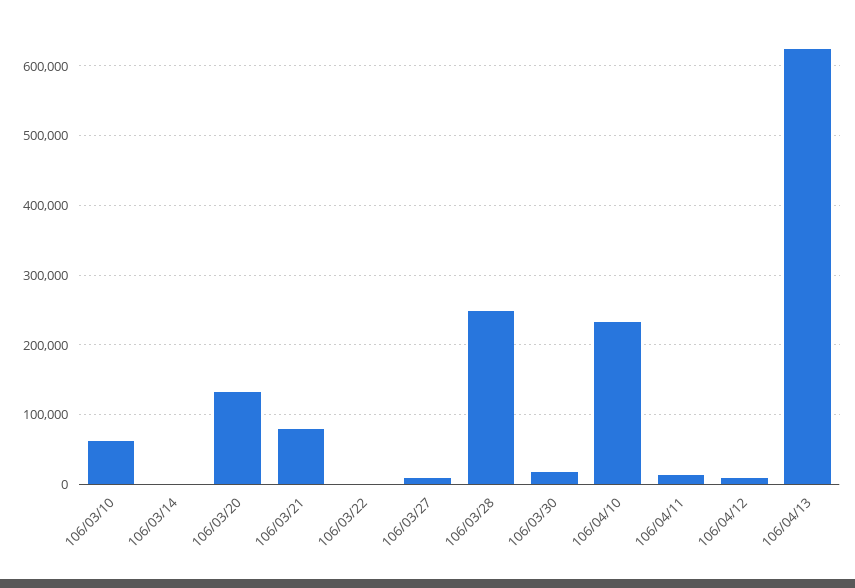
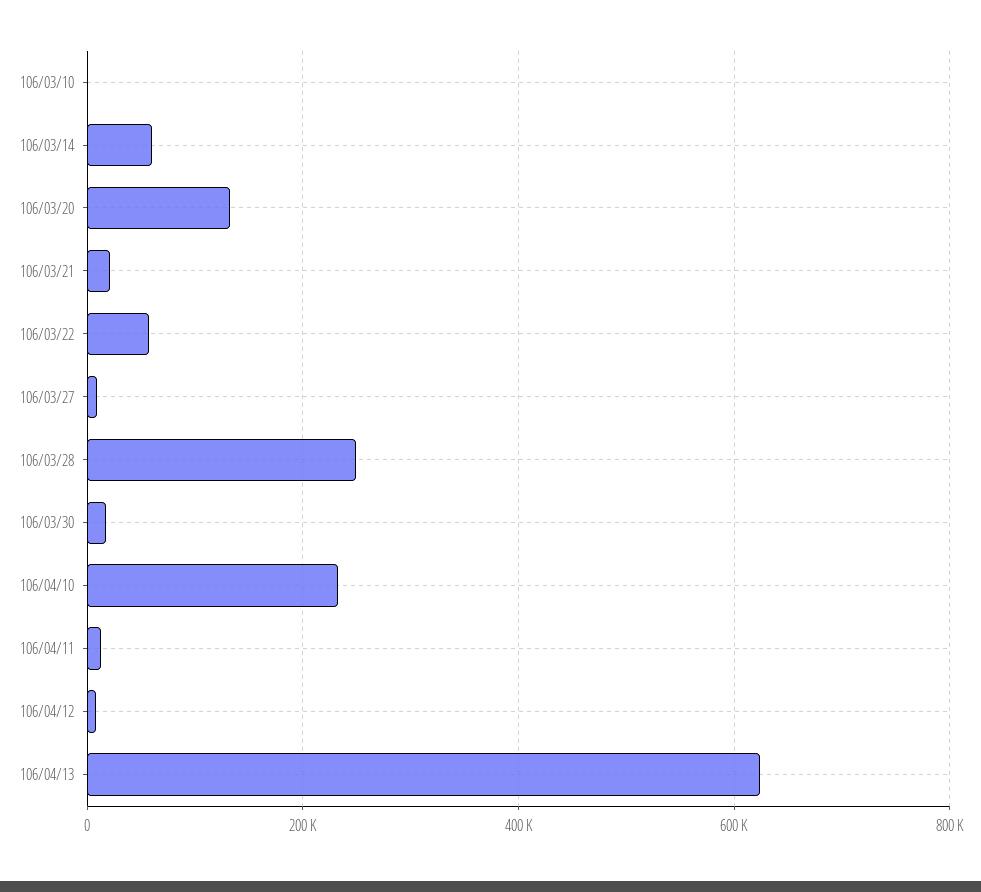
106/03/10: 60000 -> 0
106/03/14: 0 -> 60000
106/03/21: 80000 -> 20000
106/03/22: 0 -> 60000

